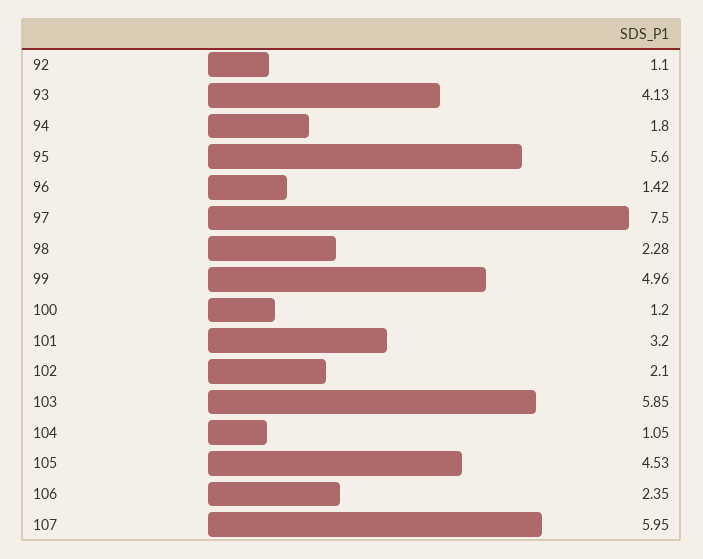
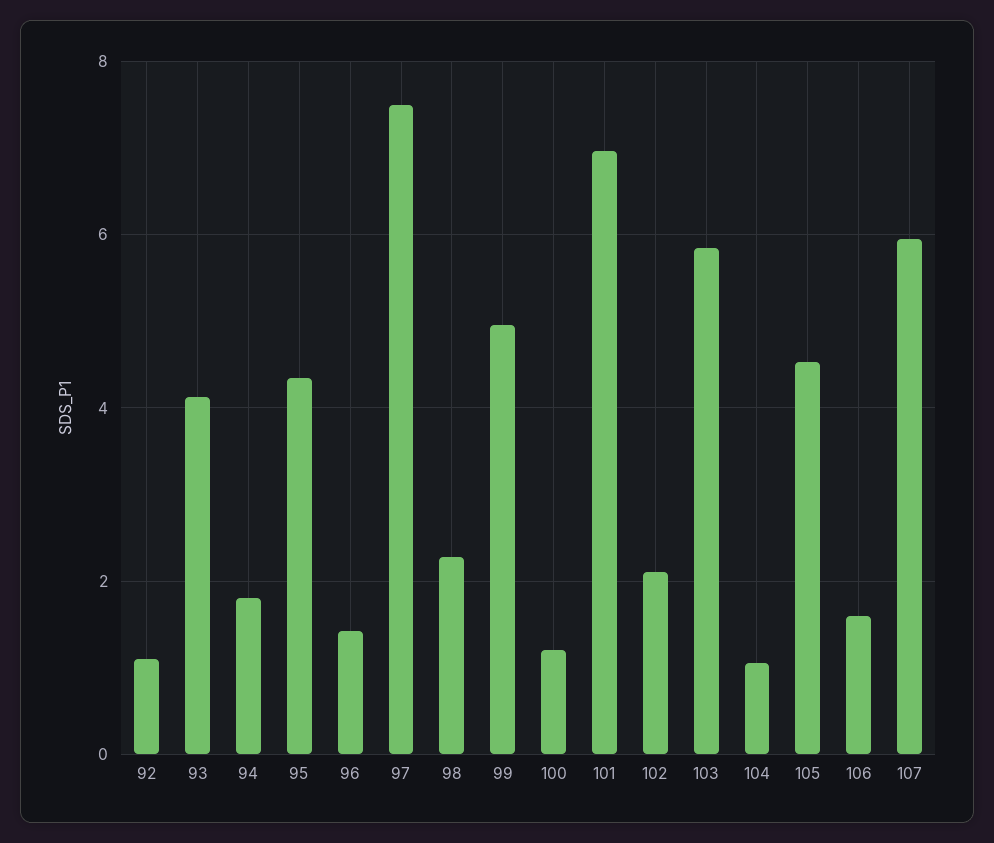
95: 5.6 -> 4.4
101: 3.2 -> 7
106: 2.35 -> 1.6

